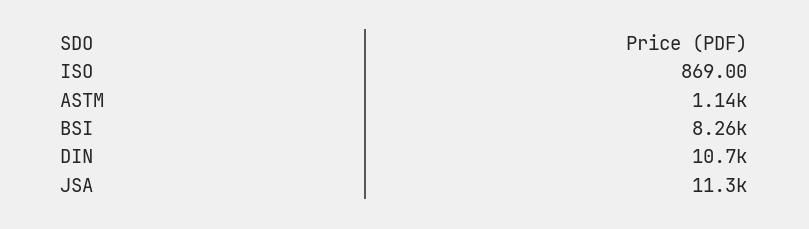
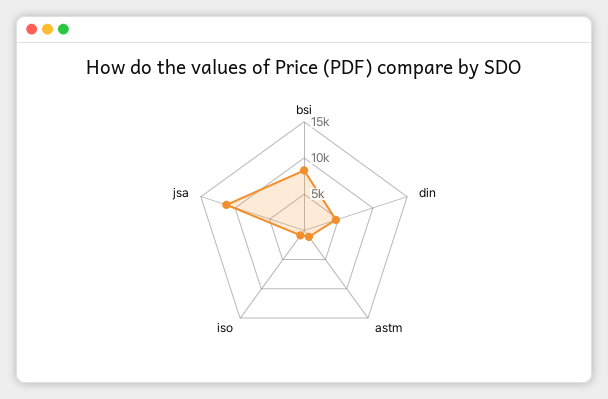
DIN: 10700 -> 5000

